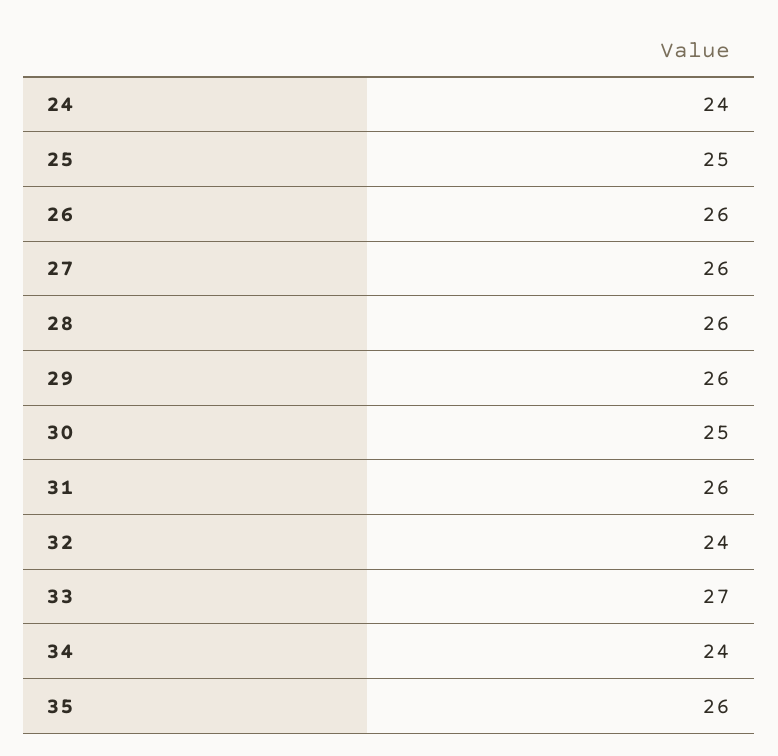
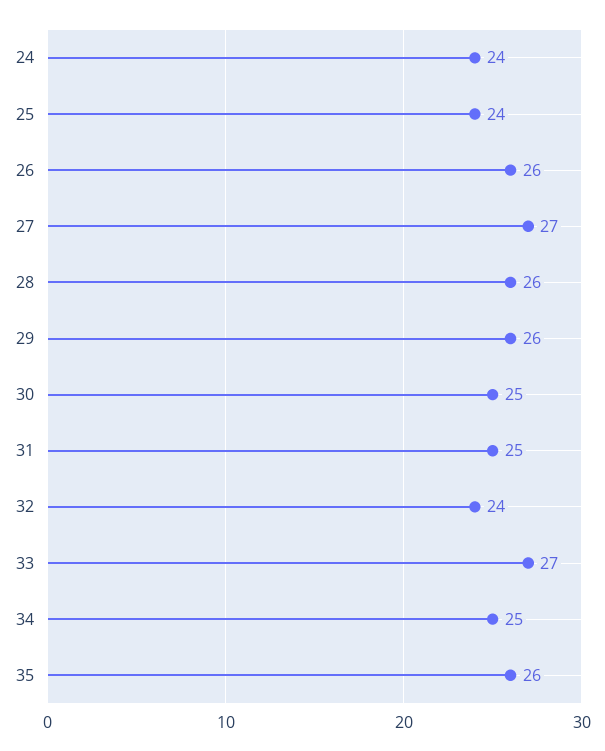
25: 25 -> 24
27: 26 -> 27
31: 26 -> 25
34: 24 -> 25

